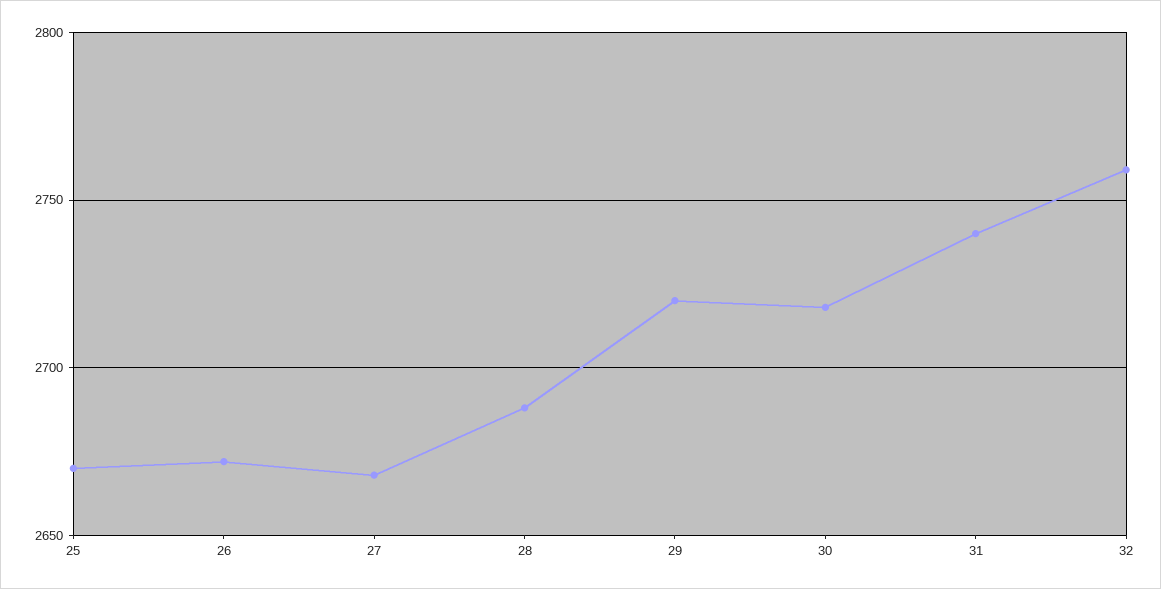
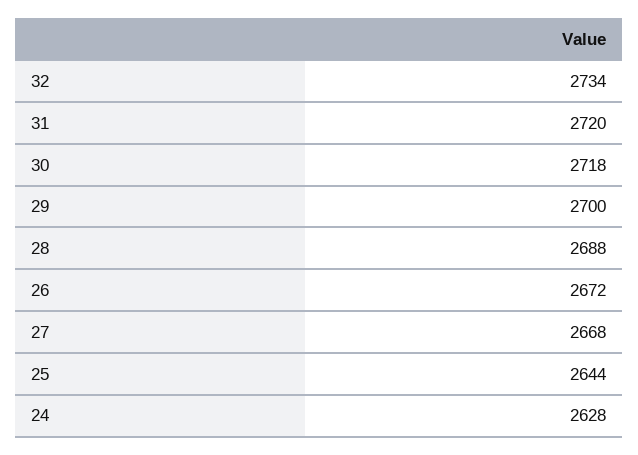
25: 2670 -> 2644
29: 2720 -> 2700
31: 2740 -> 2720
32: 2760 -> 2734
24: none -> 2628

